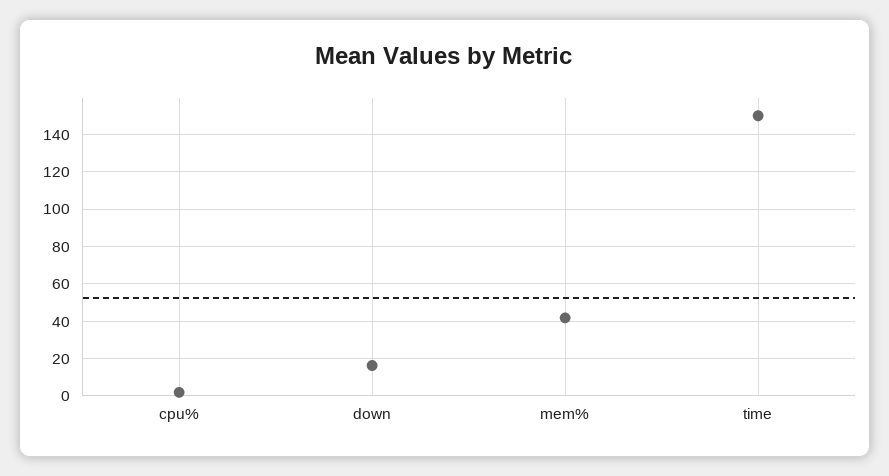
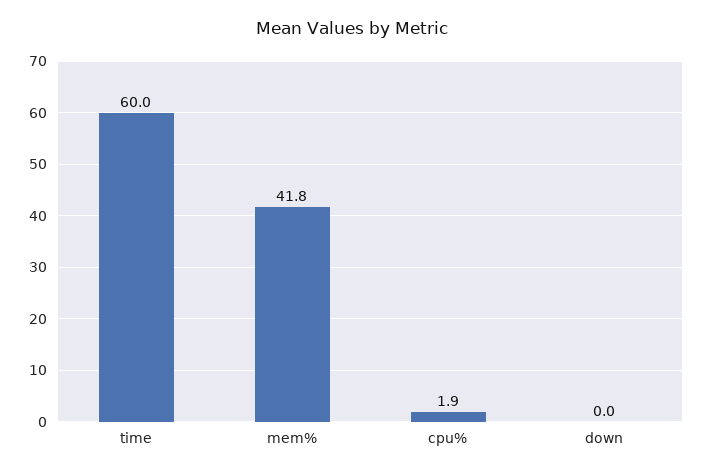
down: 15 -> 0
time: 150 -> 60

